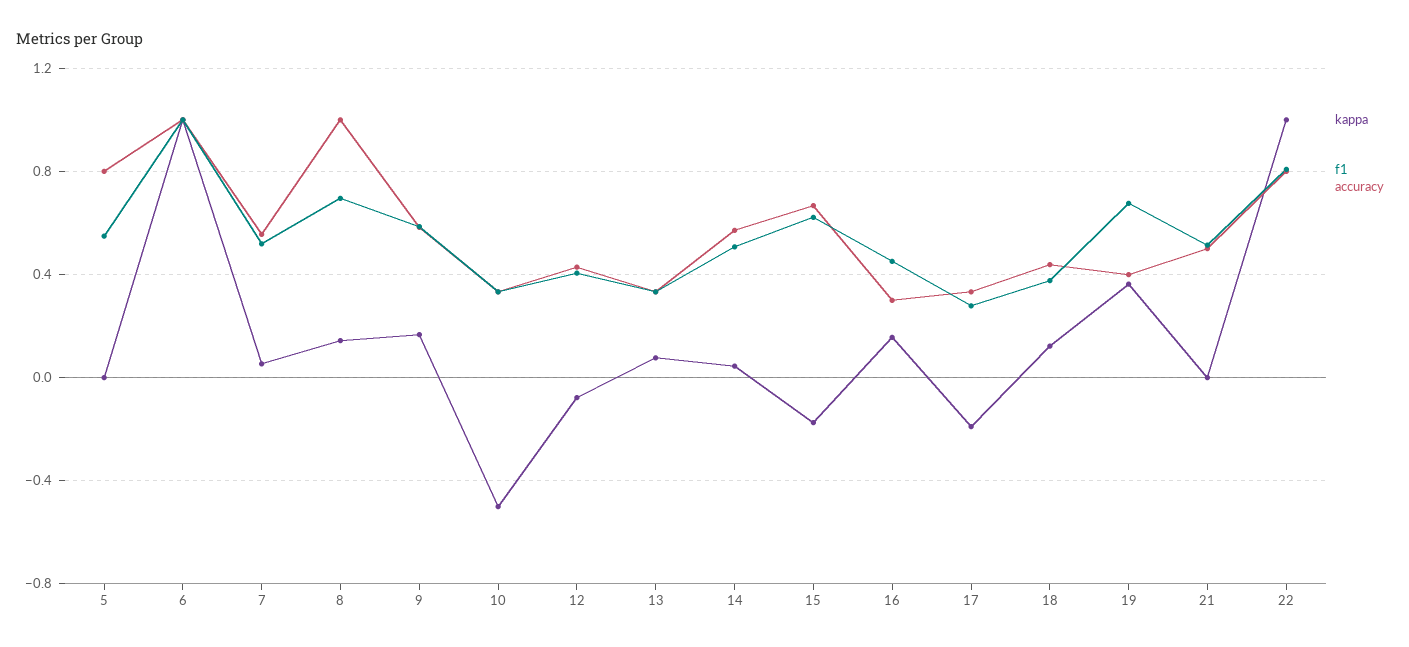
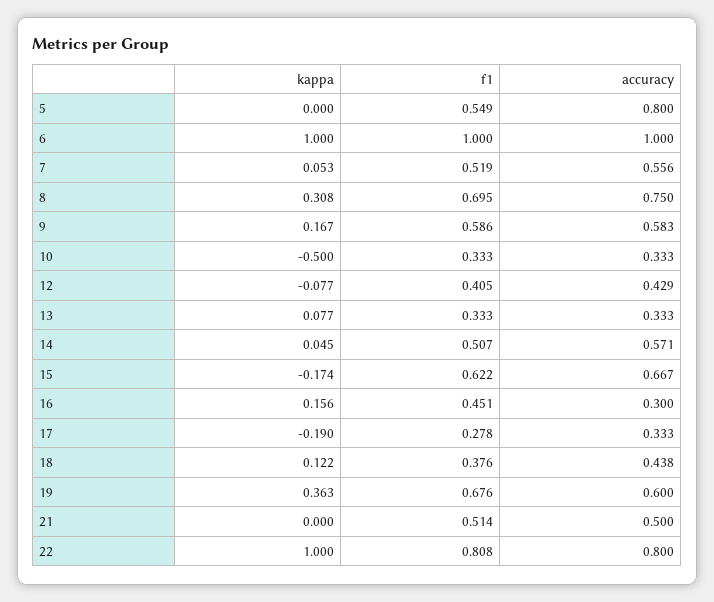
kappa, 8: 0.15 -> 0.308
accuracy, 8: 1 -> 0.75
accuracy, 19: 0.4 -> 0.6

